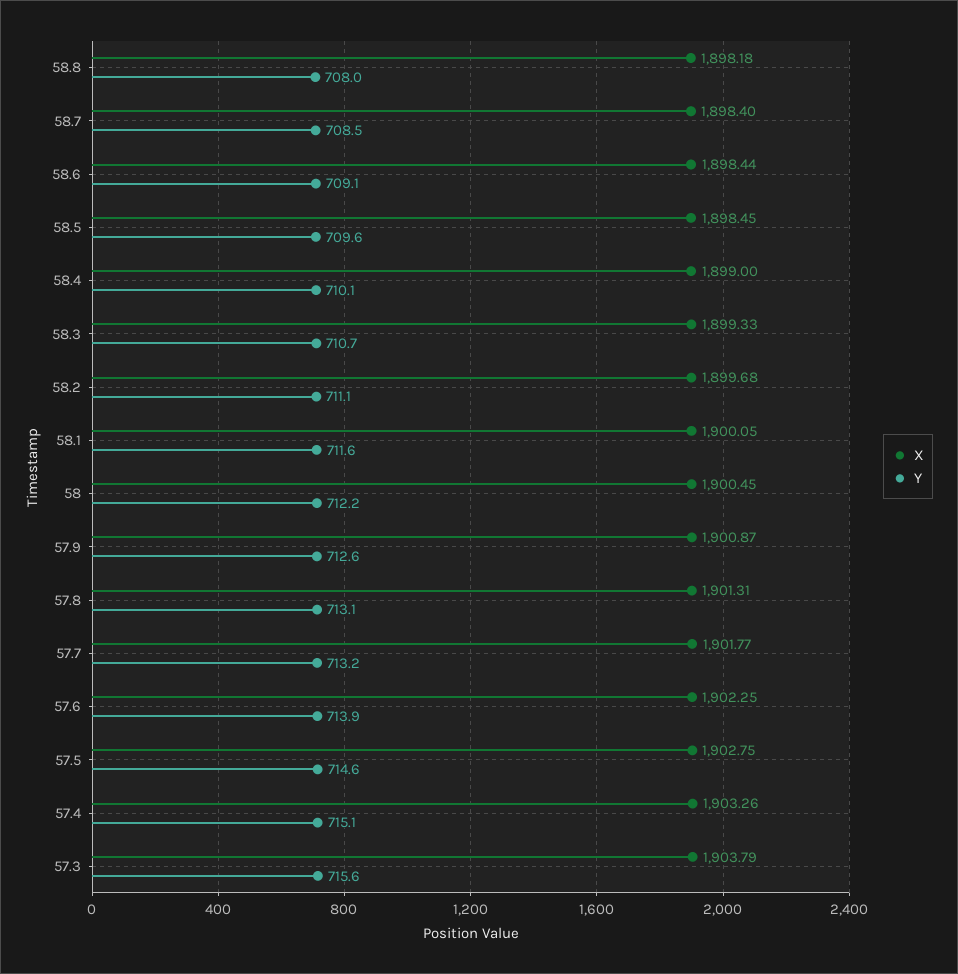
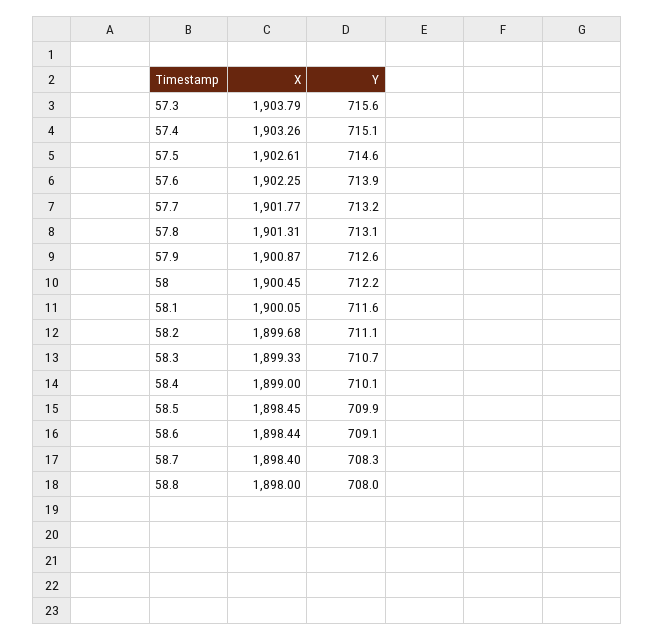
X, 58.8: 1898.18 -> 1898
Y, 58.7: 708.5 -> 708.3
Y, 58.5: 709.6 -> 709.9
X, 57.5: 1902.75 -> 1902.61

